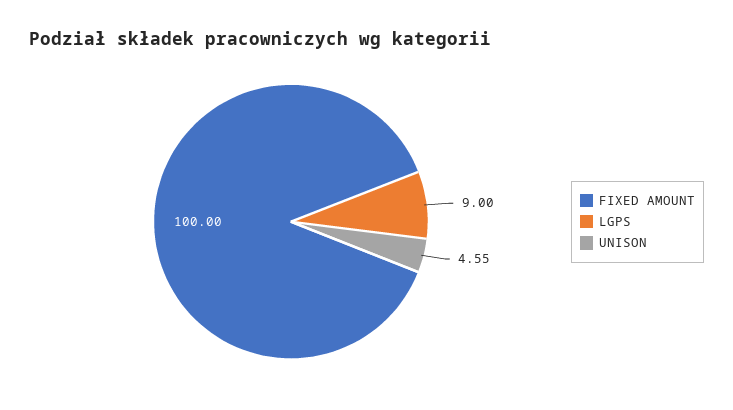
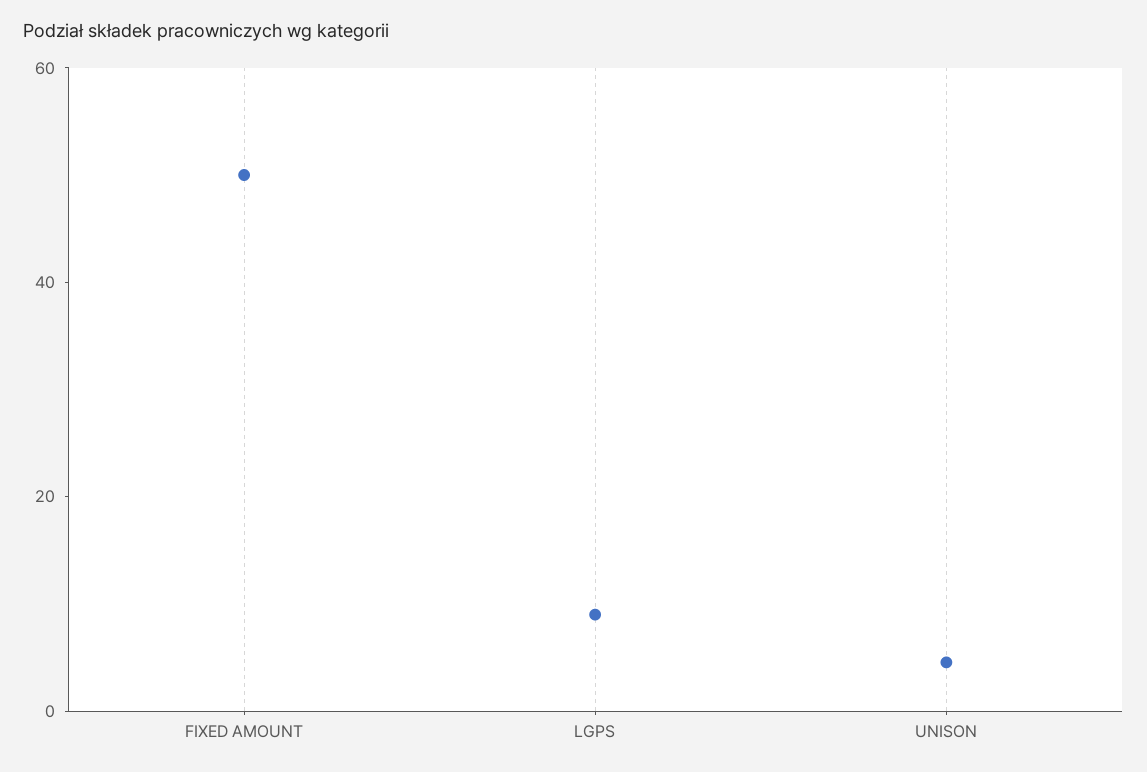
FIXED AMOUNT: 100 -> 50

